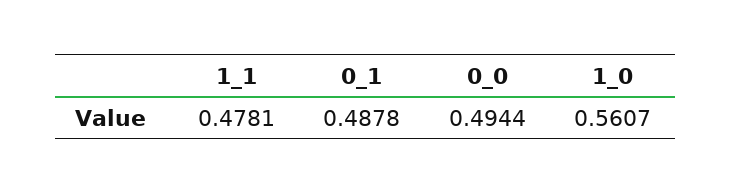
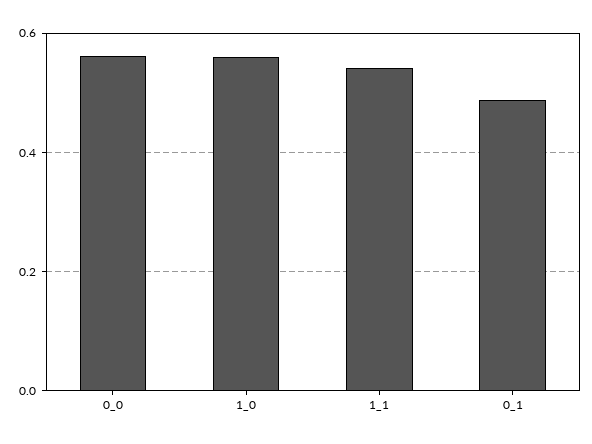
1_1: 0.4781 -> 0.54
0_0: 0.4944 -> 0.56

